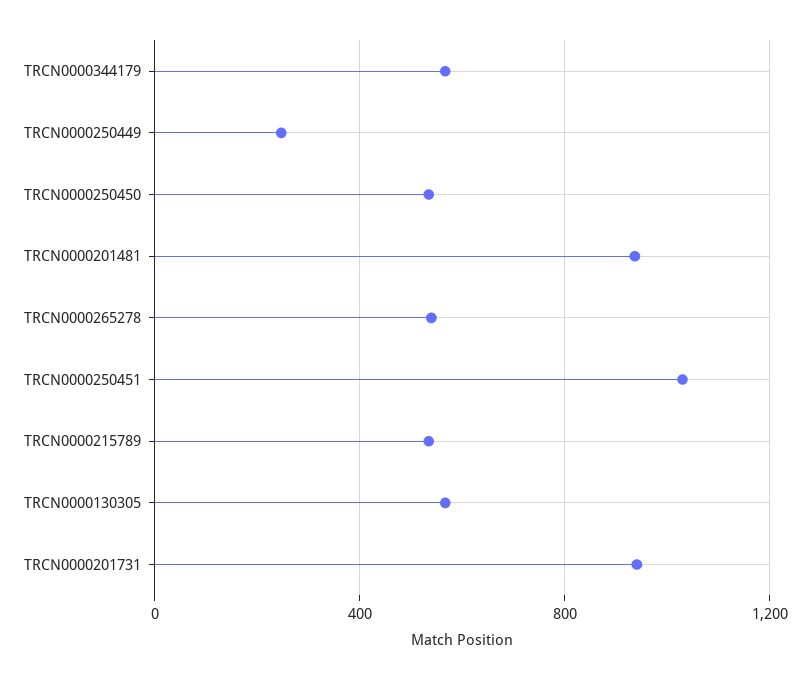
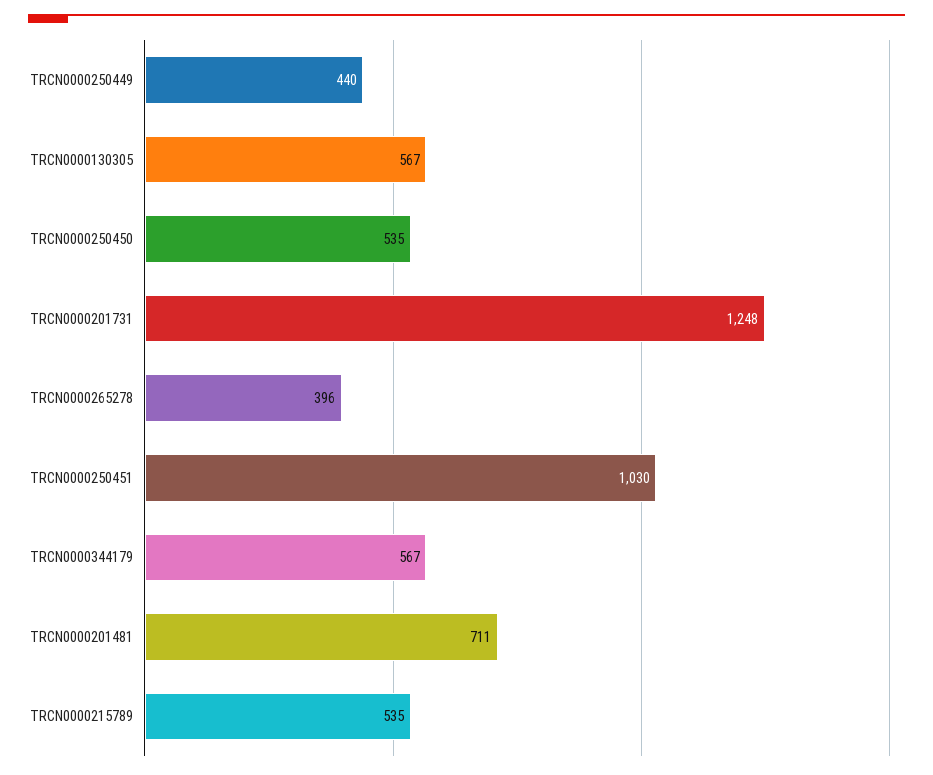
TRCN0000250449: 250 -> 440
TRCN0000201481: 950 -> 711
TRCN0000265278: 550 -> 396
TRCN0000201731: 950 -> 1248

